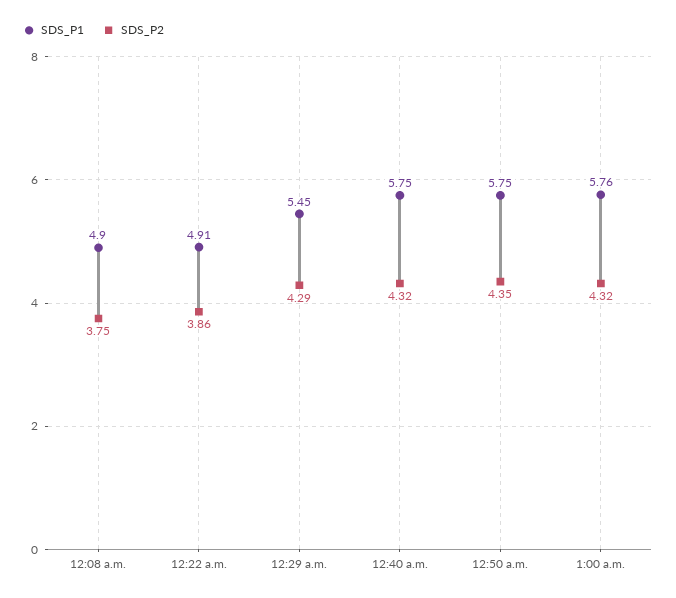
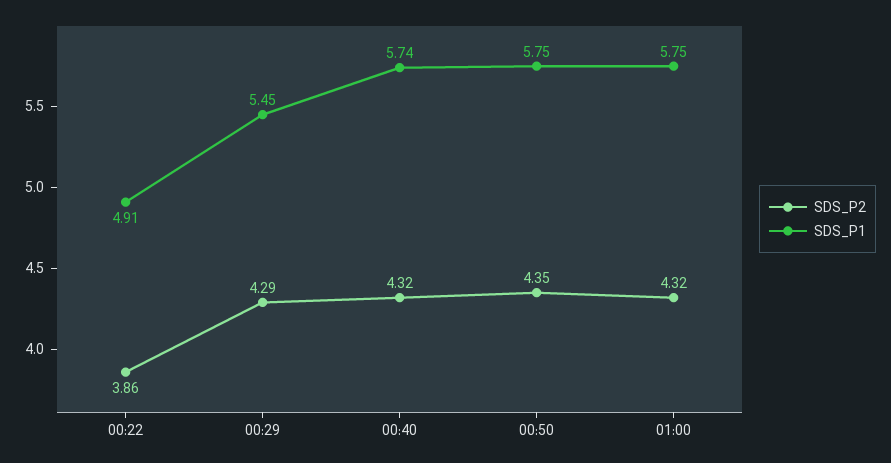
SDS_P1, 12:08 a.m.: 4.9 -> none
SDS_P2, 12:08 a.m.: 3.75 -> none
SDS_P1, 12:40 a.m.: 5.75 -> 5.74
SDS_P1, 1:00 a.m.: 5.76 -> 5.75

